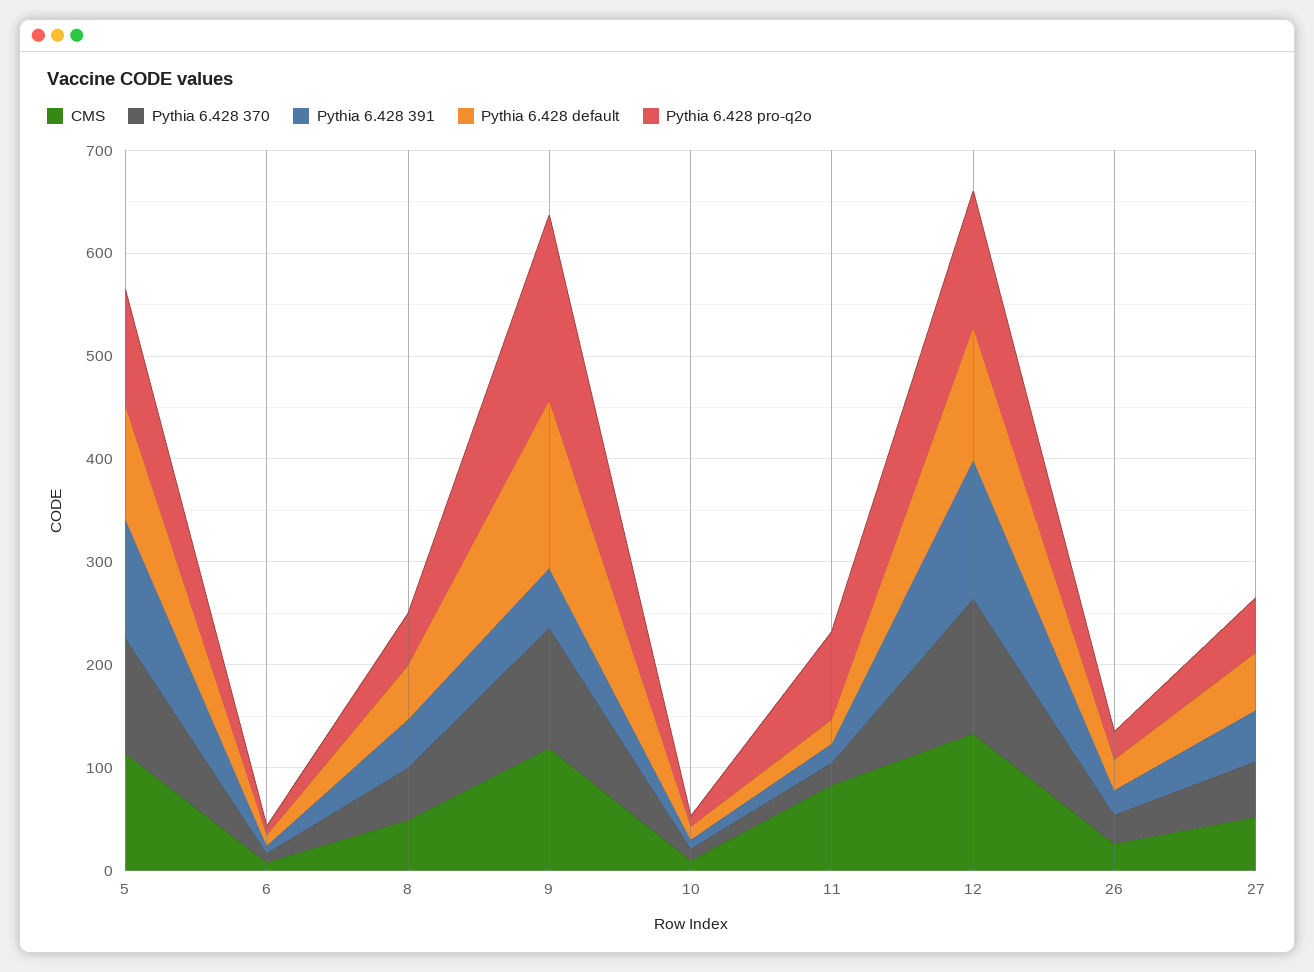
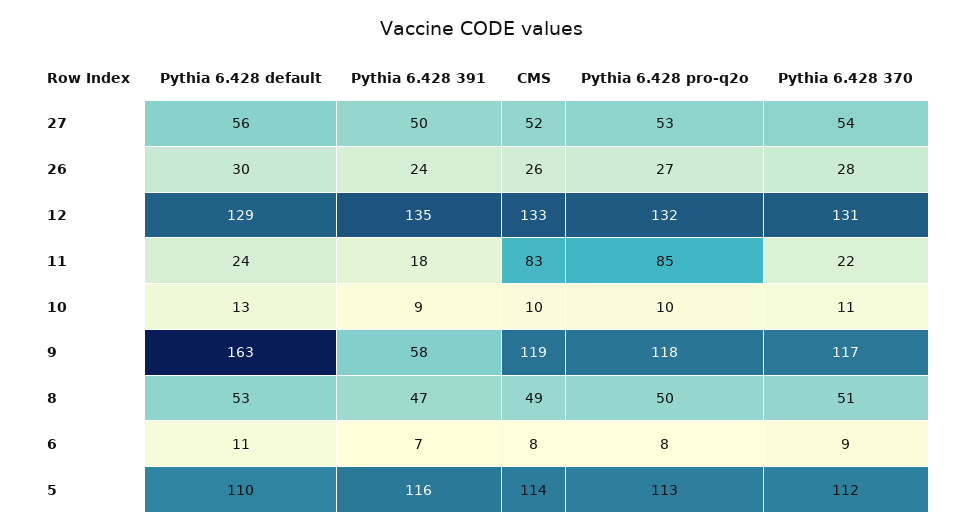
Pythia 6.428 pro-q2o, 9: 180 -> 118

